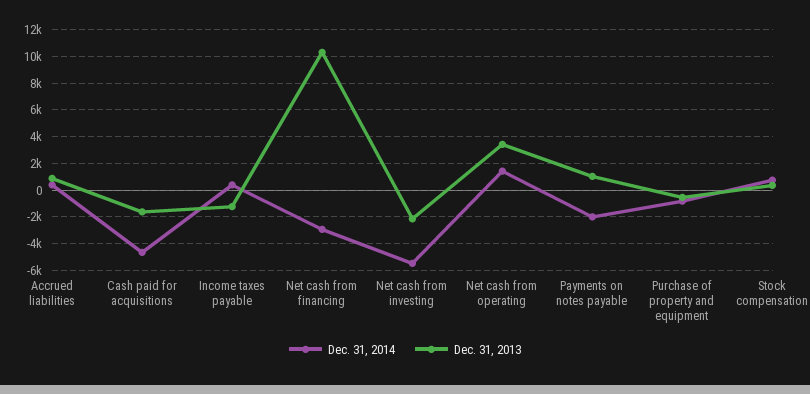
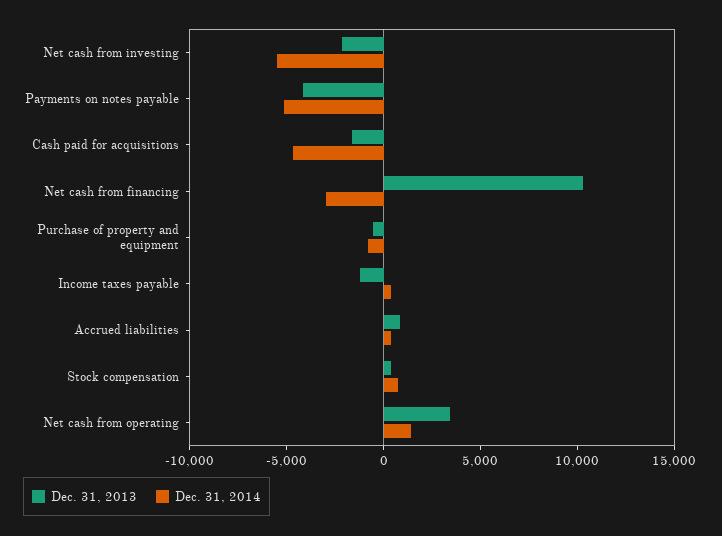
Dec. 31, 2014, Payments on notes payable: -2000 -> -5000
Dec. 31, 2013, Payments on notes payable: 1000 -> -4000

